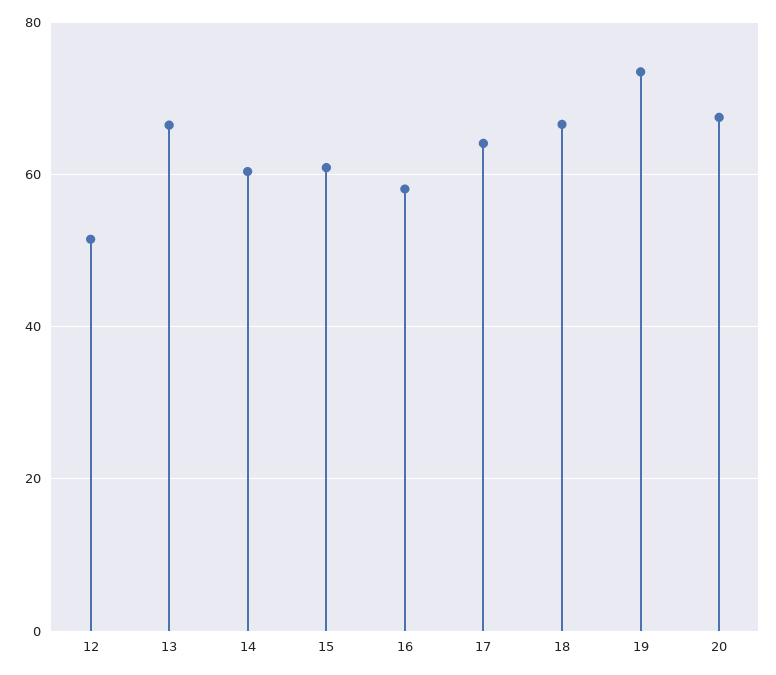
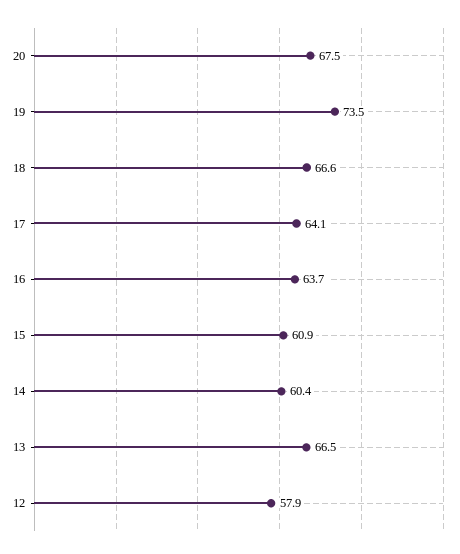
12: 52 -> 57.9
16: 58 -> 63.7

